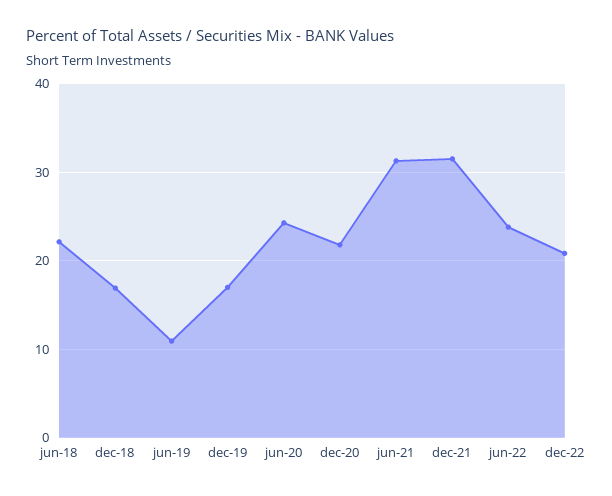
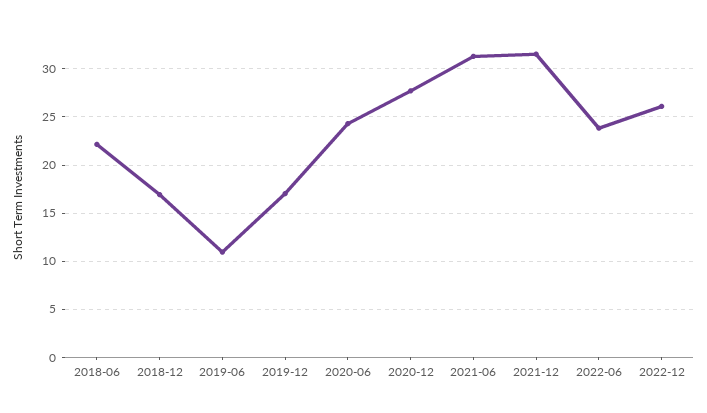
dec-20: 22 -> 28
dec-22: 21 -> 26

